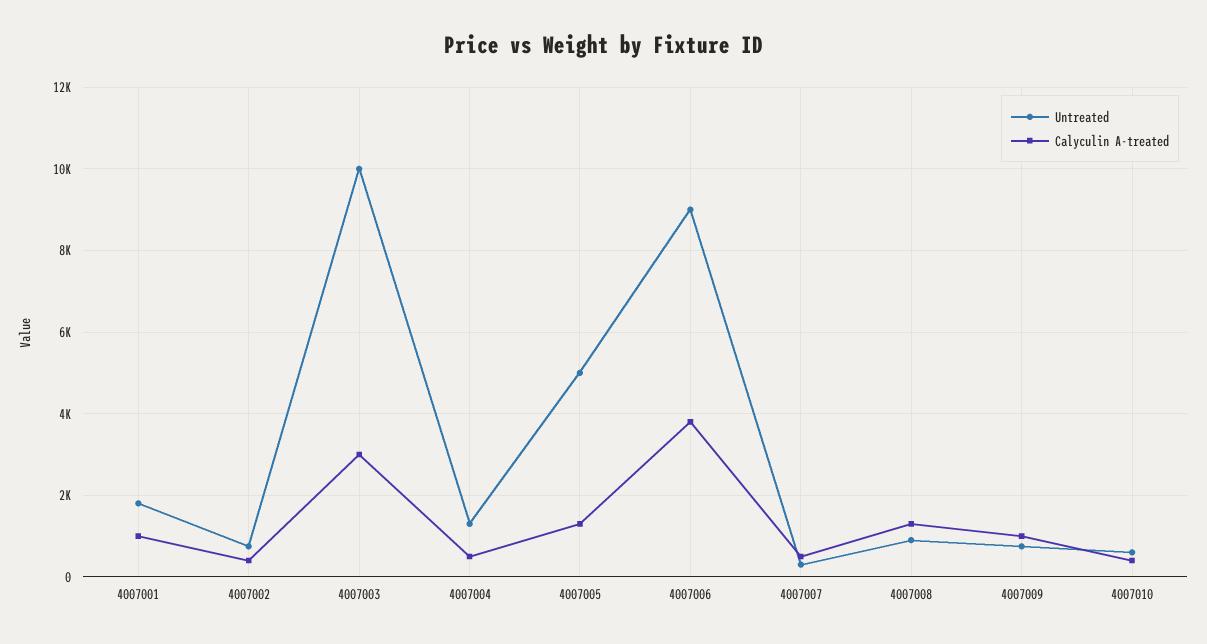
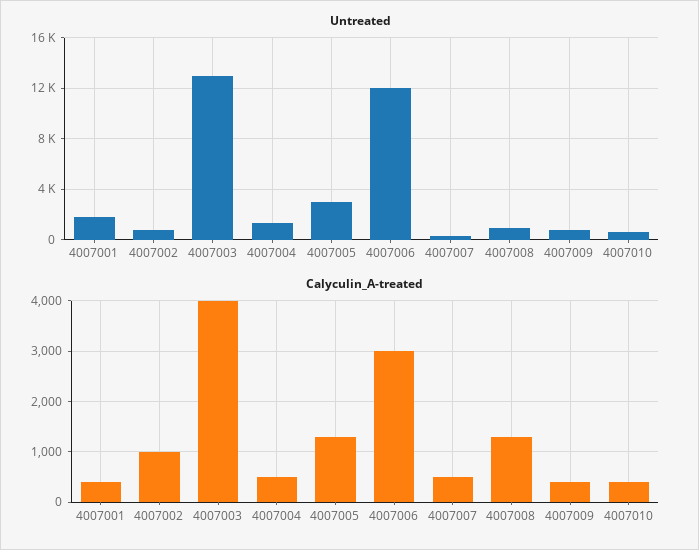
Calyculin A-treated, 4007001: 1000 -> 400
Calyculin A-treated, 4007002: 400 -> 1000
Untreated, 4007003: 10000 -> 13000
Calyculin A-treated, 4007003: 3000 -> 4000
Untreated, 4007005: 5000 -> 3000
Untreated, 4007006: 9000 -> 12000
Calyculin A-treated, 4007006: 3800 -> 3000
Calyculin A-treated, 4007009: 1000 -> 400

